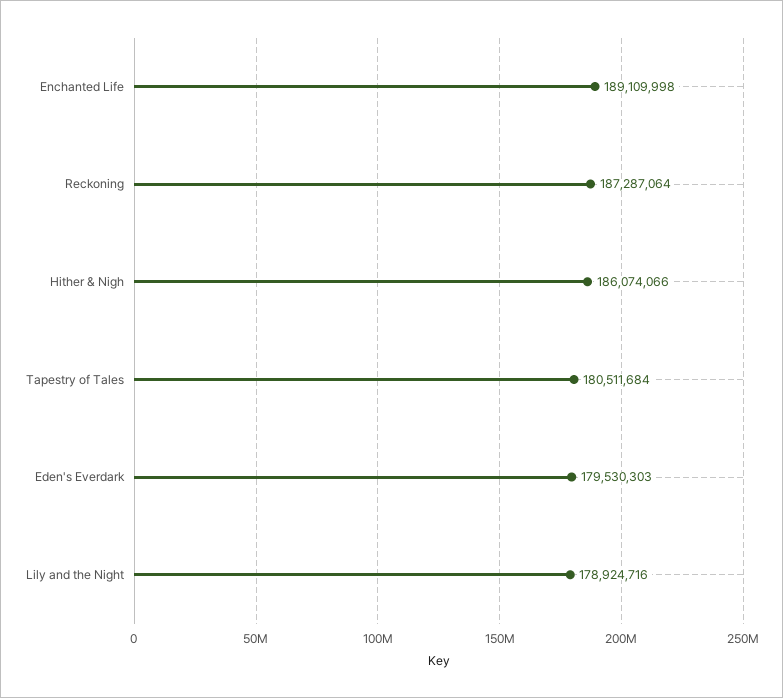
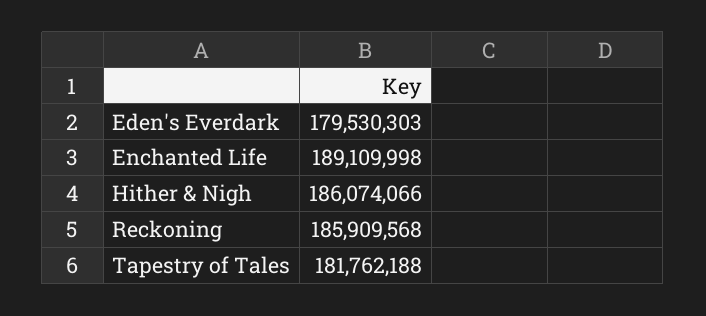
Reckoning: 187287064 -> 185909568
Tapestry of Tales: 180511684 -> 181762188
Lily and the Night: 178924716 -> none

